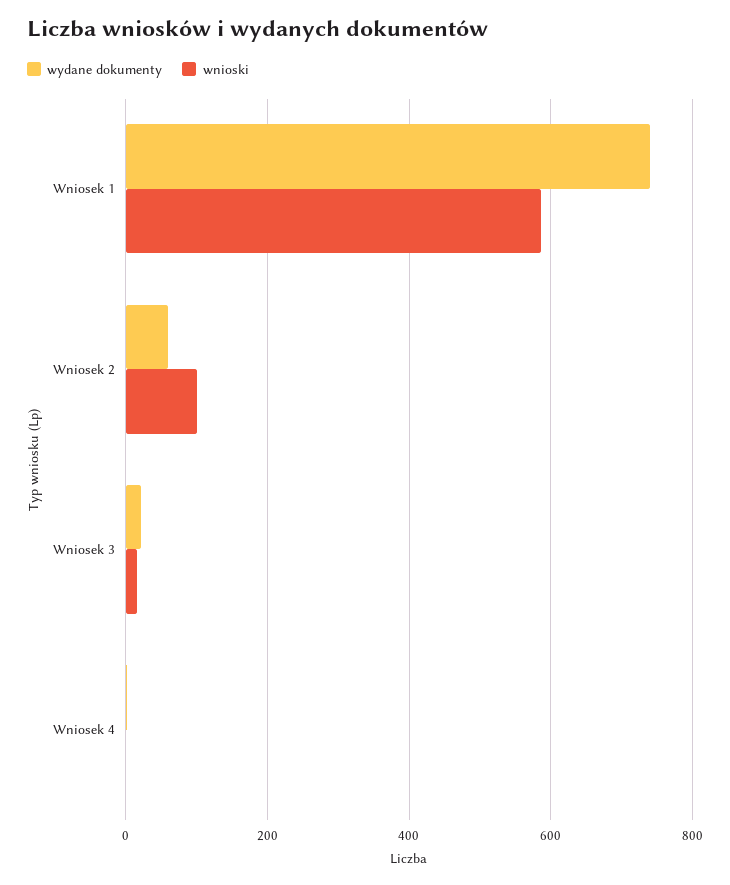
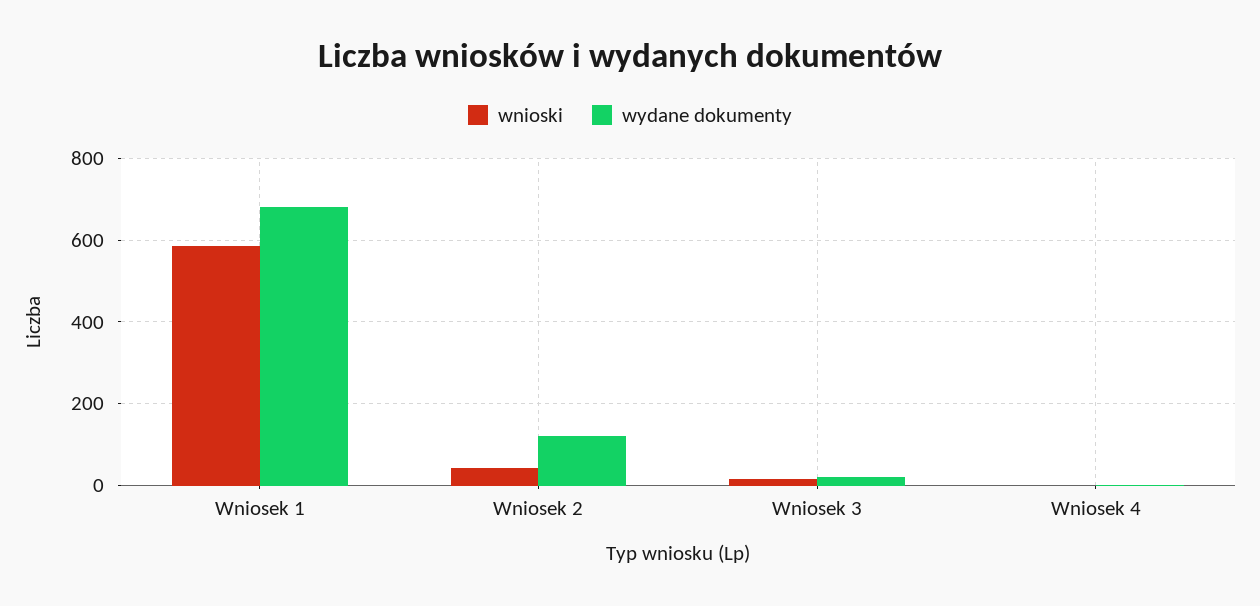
wydane dokumenty, Wniosek 1: 740 -> 680
wydane dokumenty, Wniosek 2: 60 -> 120
wnioski, Wniosek 2: 100 -> 40

